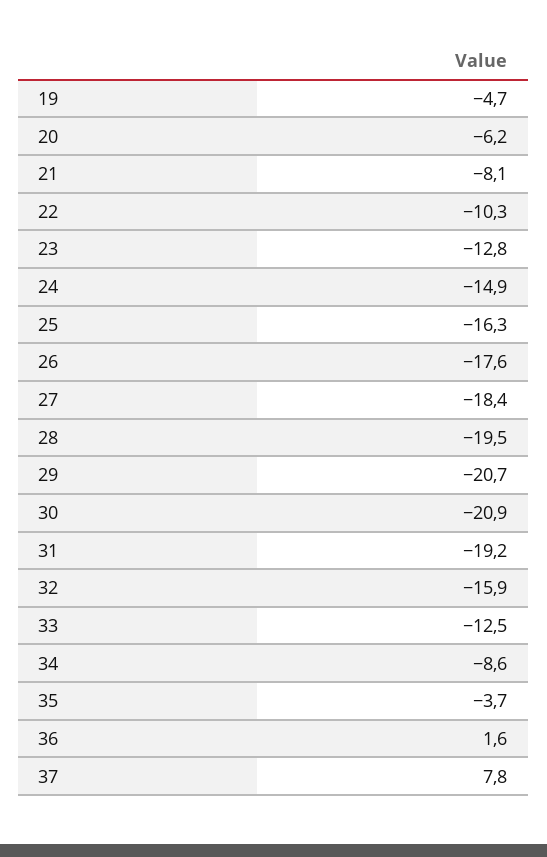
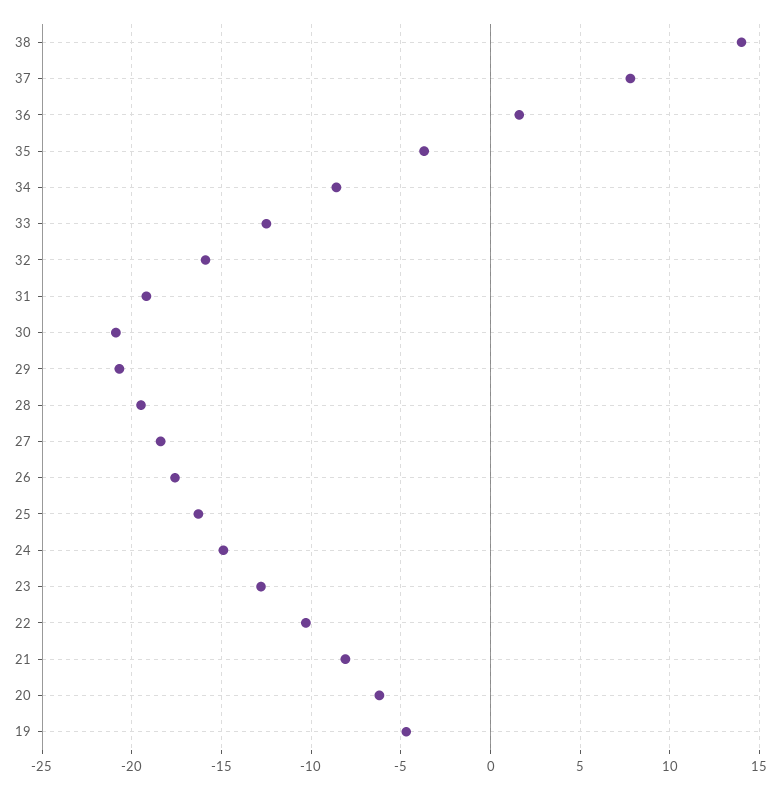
38: none -> 14

